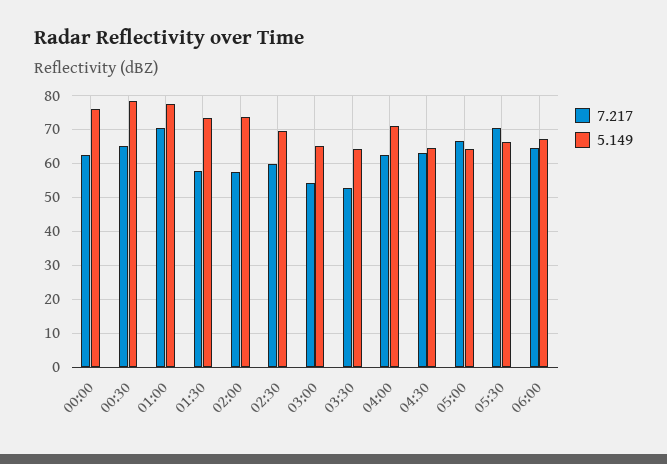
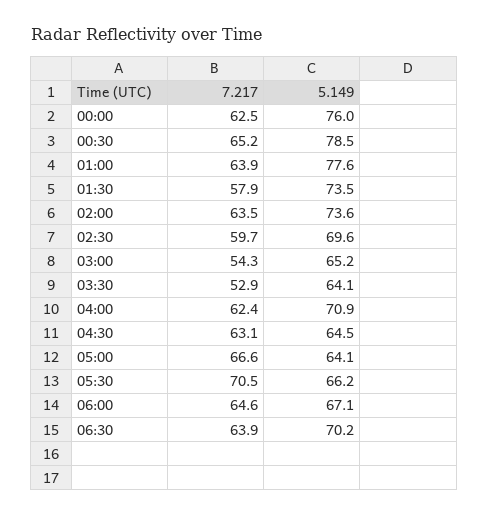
7.217, 01:00: 70 -> 63.9
7.217, 02:00: 58 -> 63.5
7.217, 06:30: none -> 63.9
5.149, 06:30: none -> 70.2

